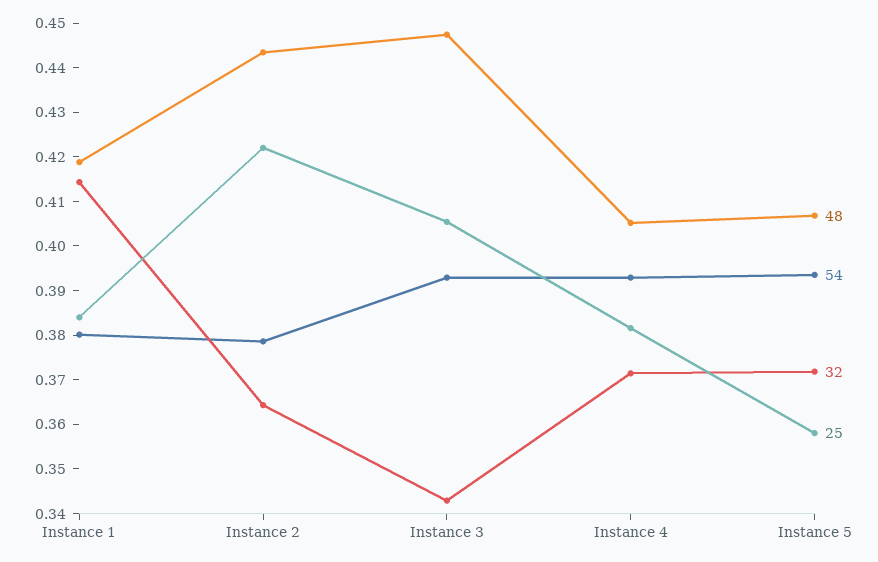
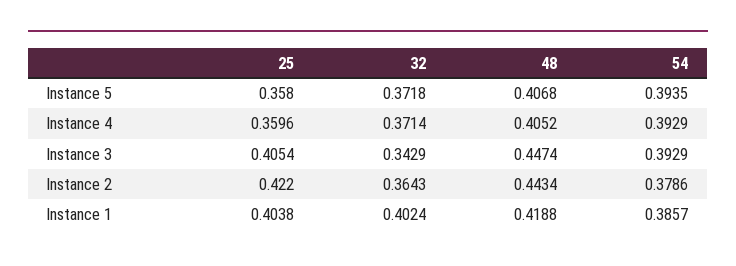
54, Instance 1: 0.38 -> 0.3857
32, Instance 1: 0.414 -> 0.4024
25, Instance 1: 0.384 -> 0.4038
25, Instance 4: 0.382 -> 0.3596

